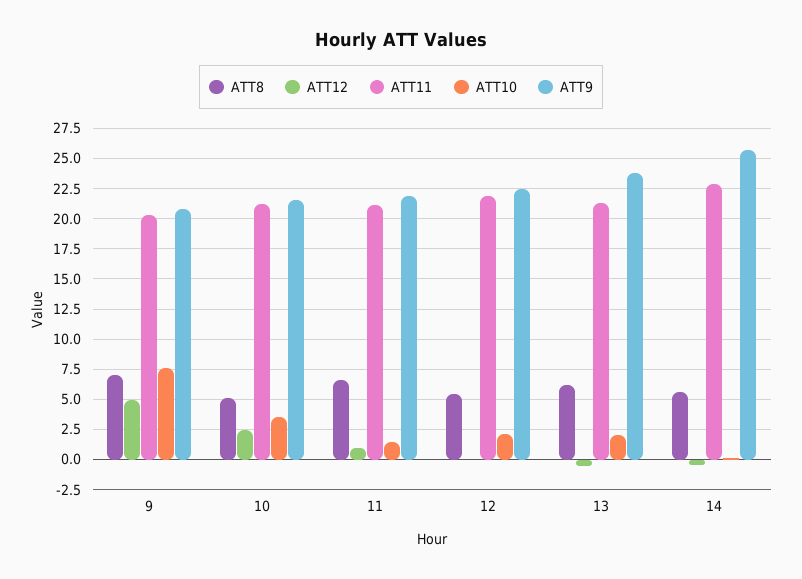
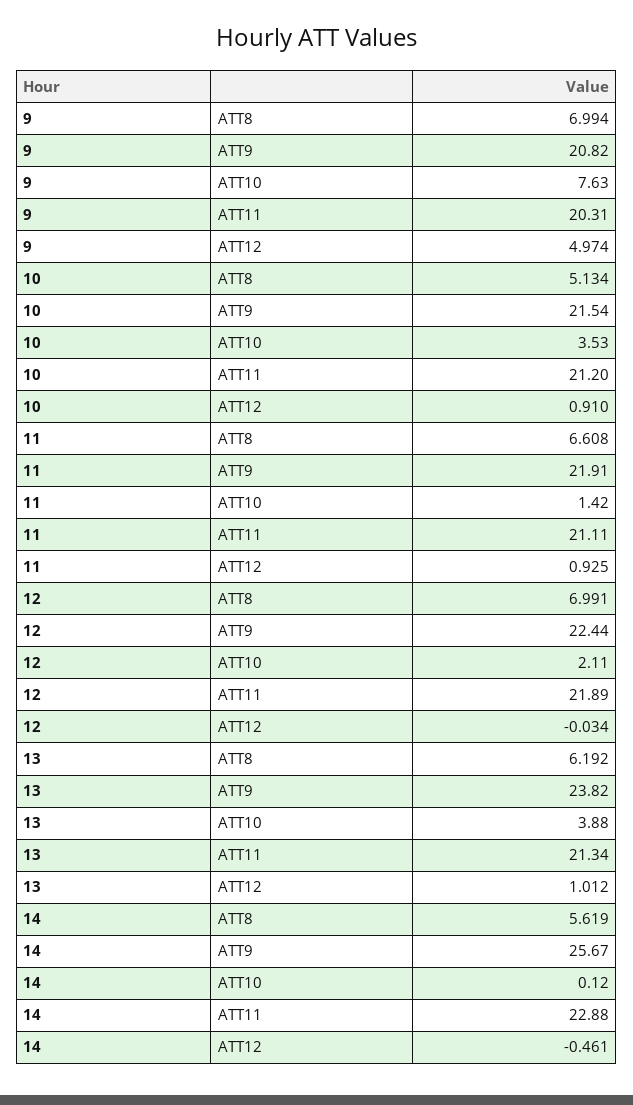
ATT12, 10: 2.5 -> 0.91
ATT8, 12: 5.5 -> 6.991
ATT12, 13: -0.5 -> 1.012
ATT10, 13: 2 -> 3.88

